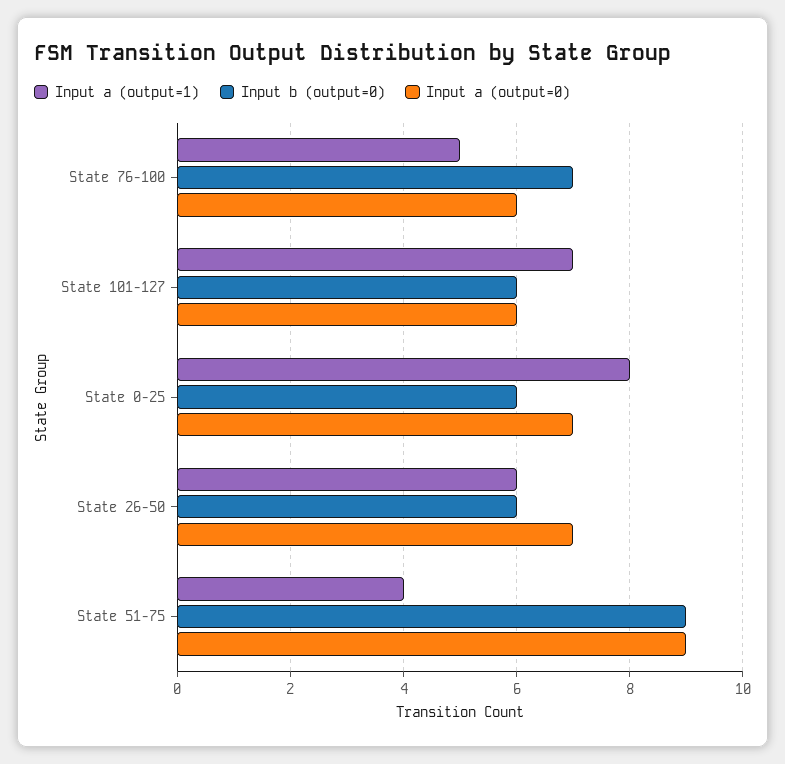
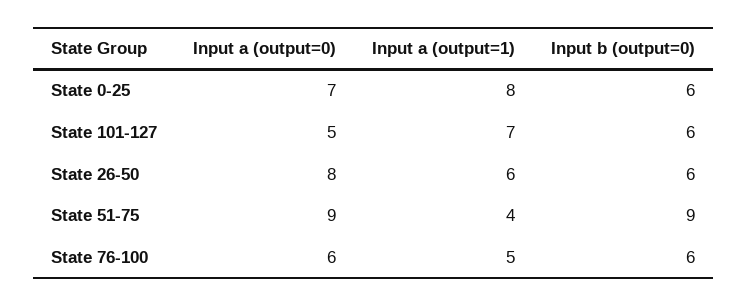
Input b (output=0), State 76-100: 7 -> 6
Input a (output=0), State 101-127: 6 -> 5
Input a (output=0), State 26-50: 7 -> 8

